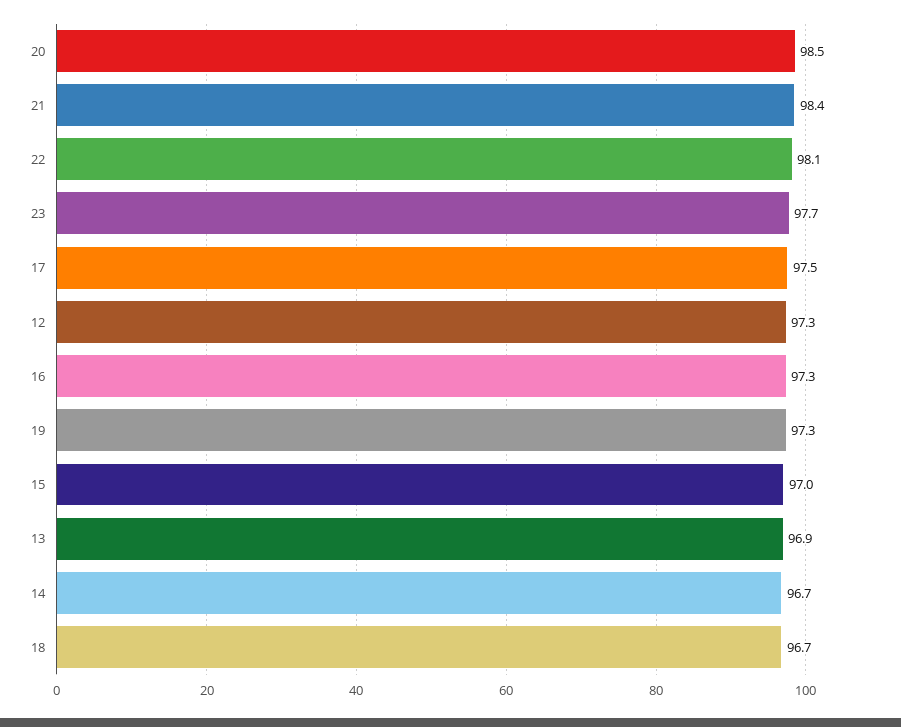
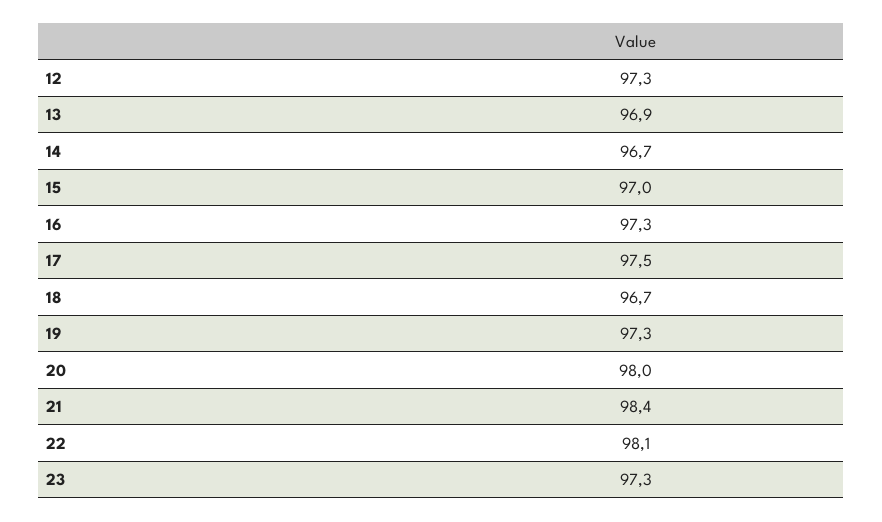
20: 98.5 -> 98
23: 97.7 -> 97.3

